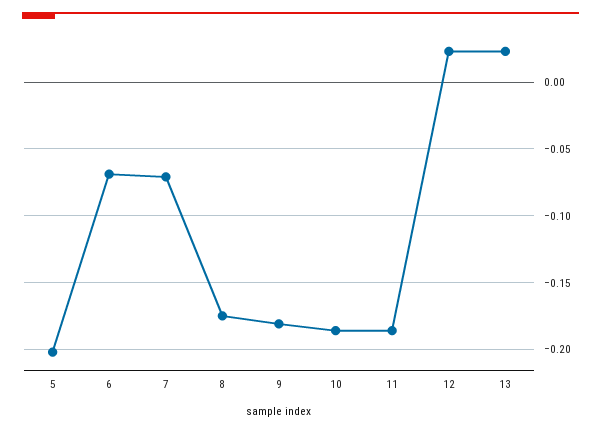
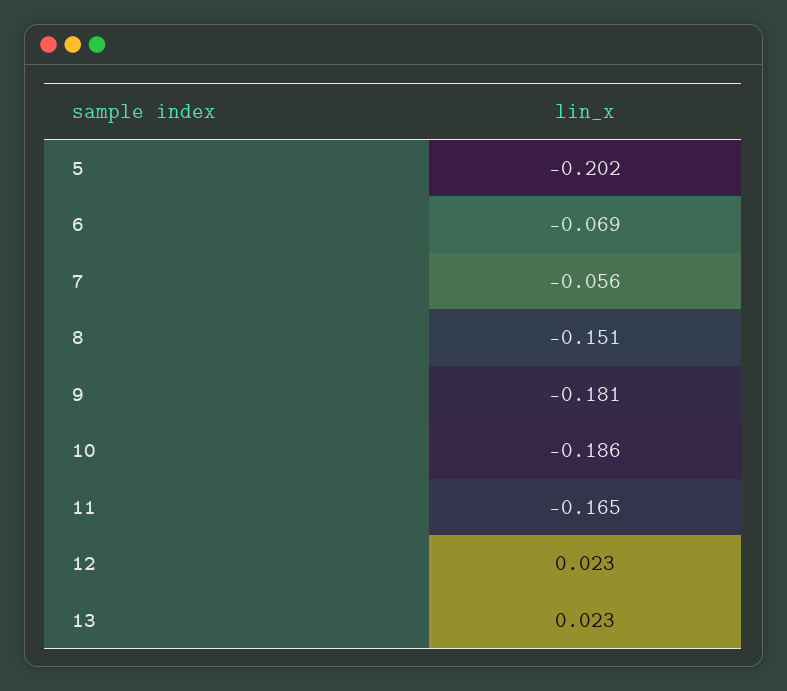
7: -0.07 -> -0.056
8: -0.175 -> -0.151
11: -0.185 -> -0.165

